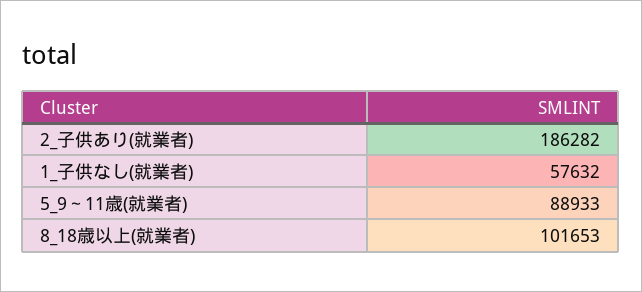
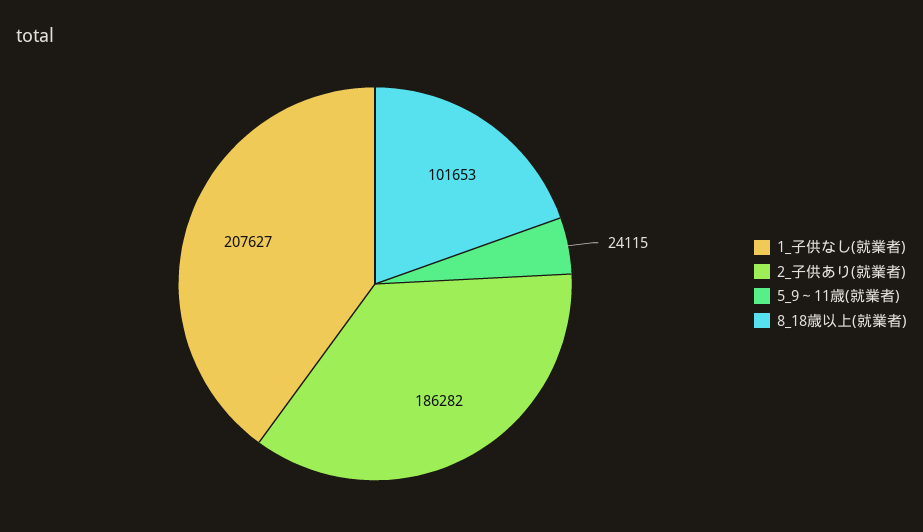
1_子供なし(就業者): 57632 -> 207627
5_9～11歳(就業者): 88933 -> 24115

